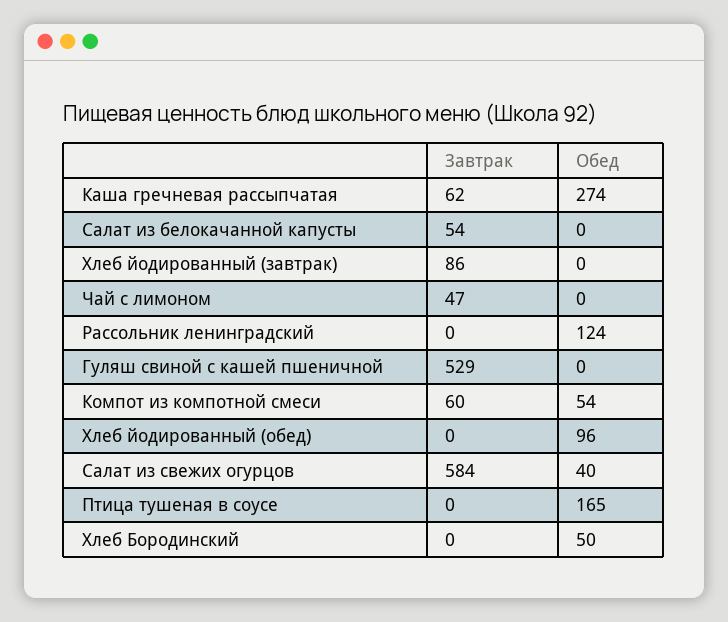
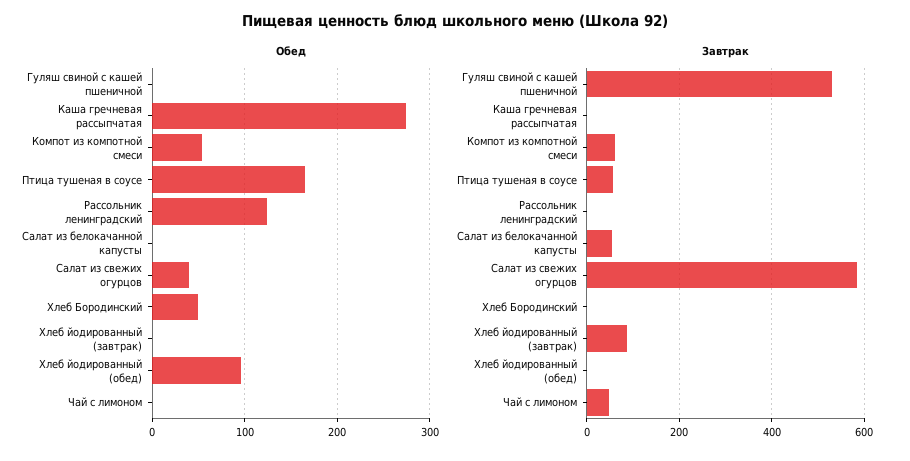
Завтрак, Каша гречневая рассыпчатая: 62 -> 0
Завтрак, Птица тушеная в соусе: 0 -> 60

